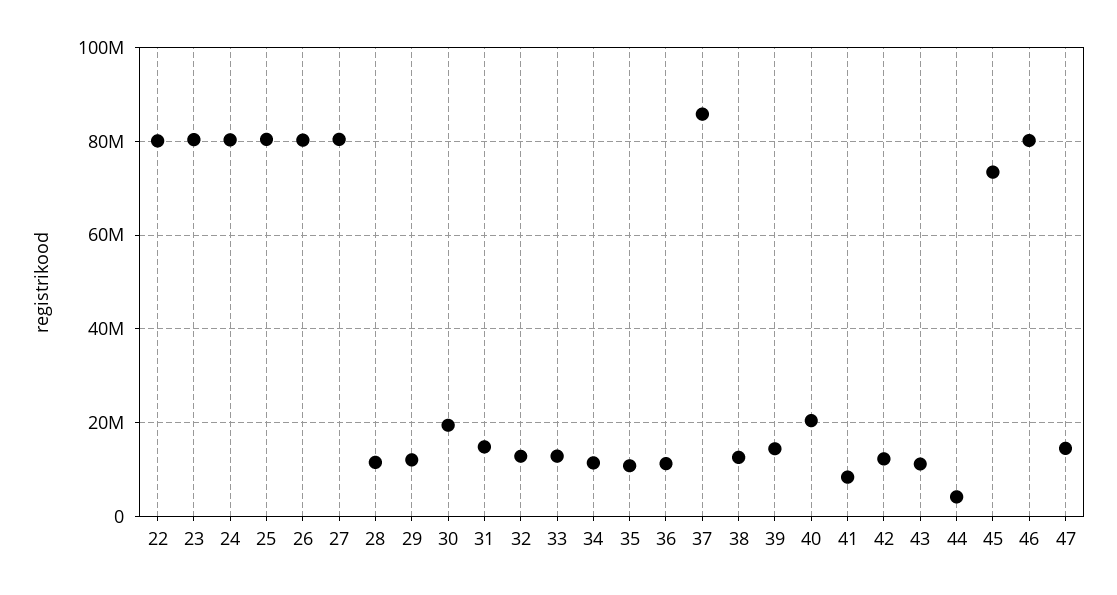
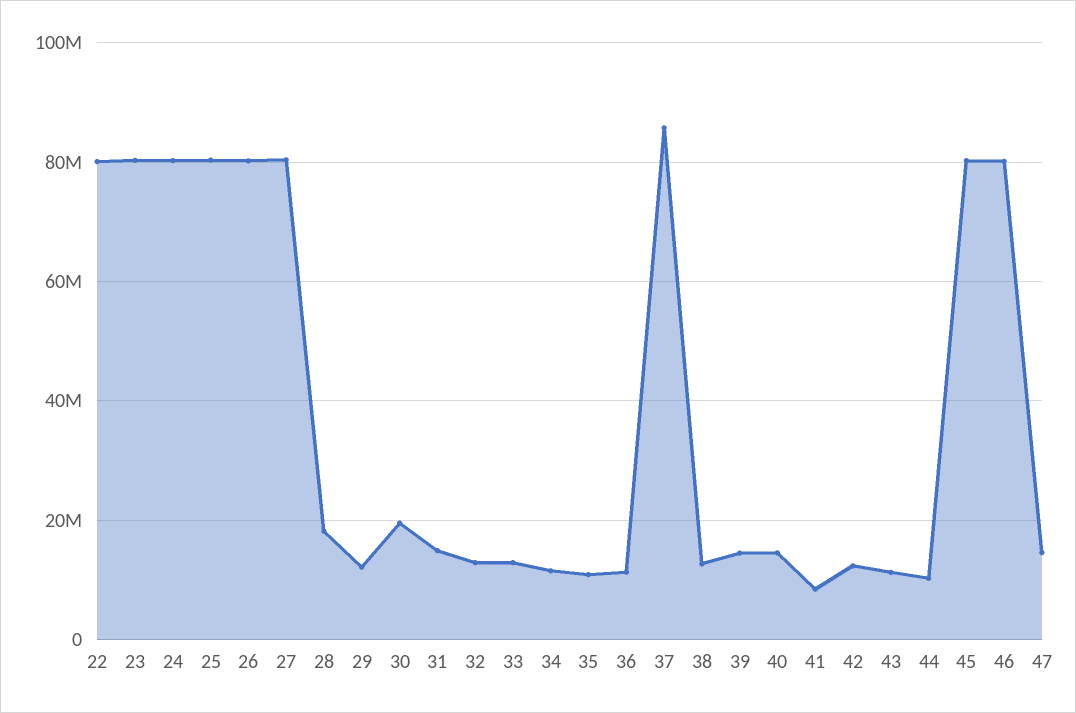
28: 12000000 -> 18000000
40: 20000000 -> 14000000
44: 4000000 -> 10000000
45: 74000000 -> 80000000

